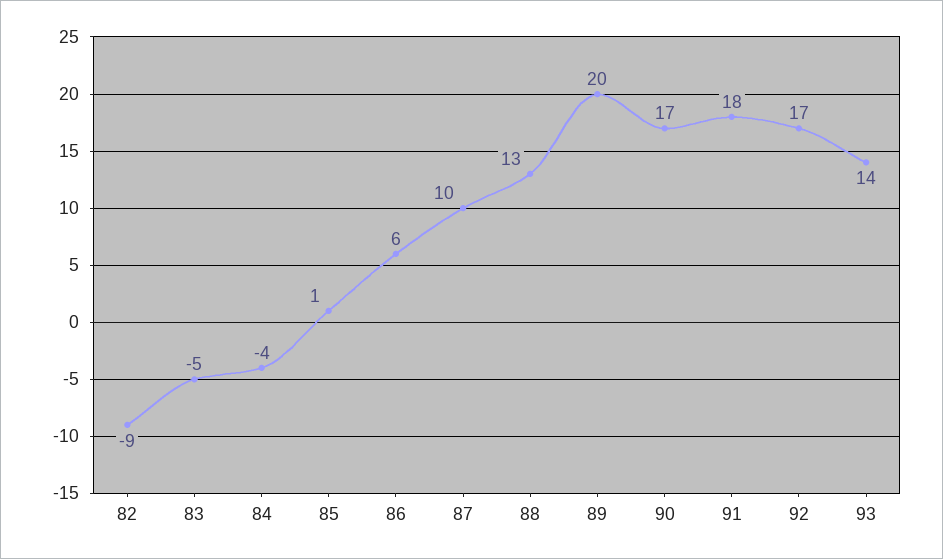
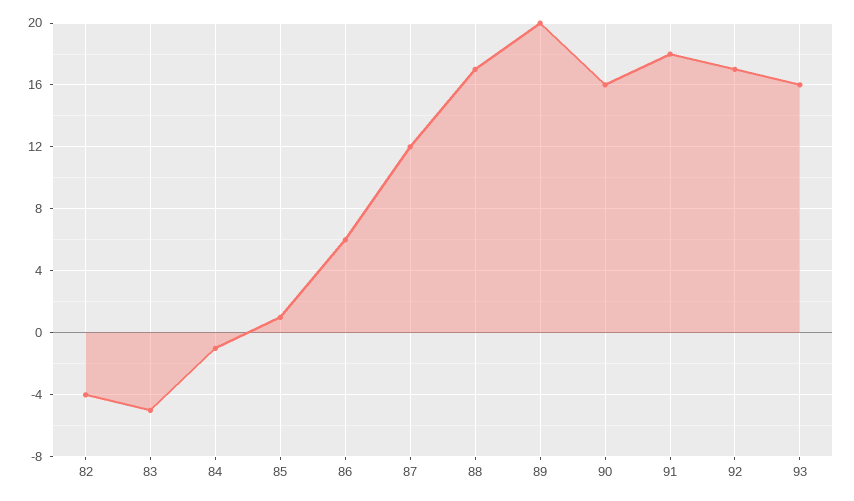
82: -9 -> -4
84: -4 -> -1
87: 10 -> 12
88: 13 -> 17
90: 17 -> 16
93: 14 -> 16

